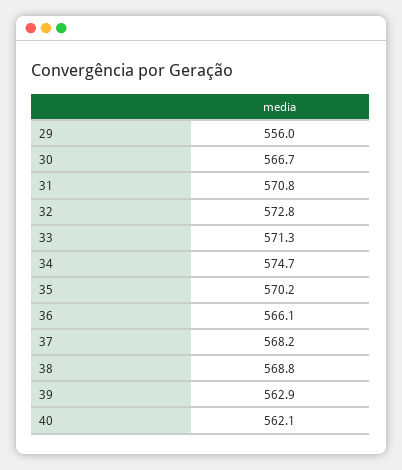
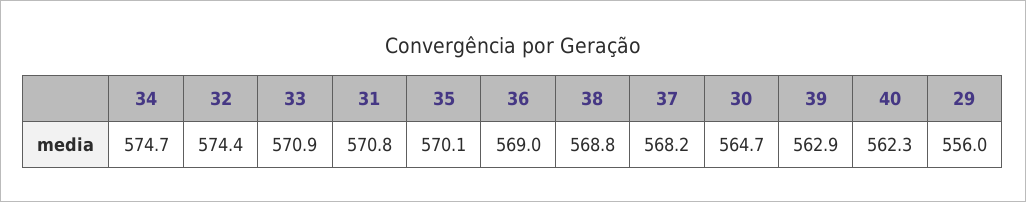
30: 566.7 -> 564.7
32: 572.8 -> 574.4
33: 571.3 -> 570.9
35: 570.2 -> 570.1
36: 566.1 -> 569
40: 562.1 -> 562.3

